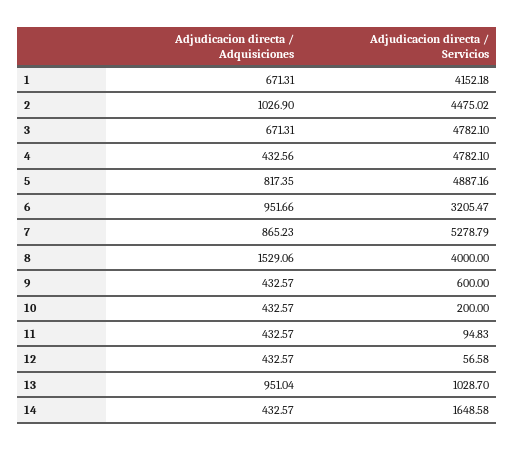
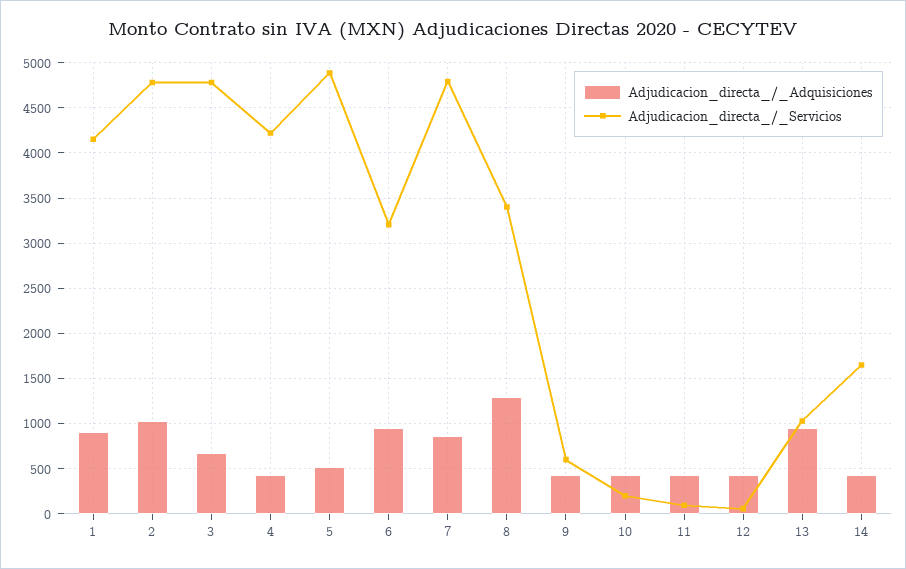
Adjudicacion directa / Adquisiciones, 1: 671.31 -> 900
Adjudicacion directa / Servicios, 2: 4475.02 -> 4800
Adjudicacion directa / Servicios, 4: 4782.1 -> 4200
Adjudicacion directa / Adquisiciones, 5: 817.35 -> 500
Adjudicacion directa / Servicios, 7: 5278.79 -> 4800
Adjudicacion directa / Adquisiciones, 8: 1529.06 -> 1300
Adjudicacion directa / Servicios, 8: 4000 -> 3400

